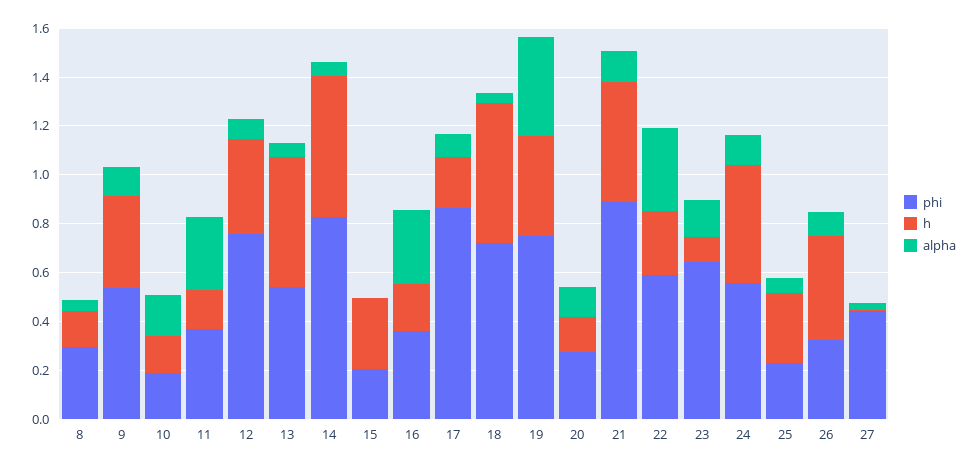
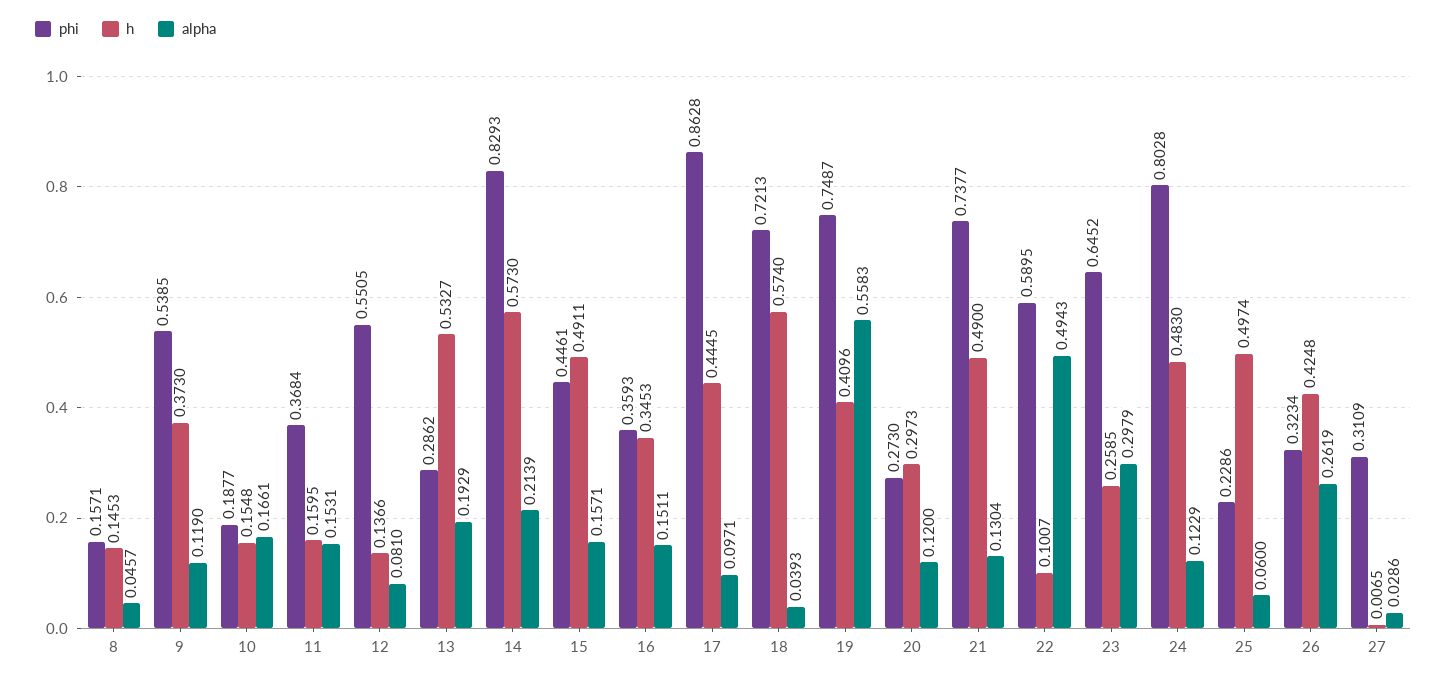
phi, 8: 0.3 -> 0.1571
alpha, 11: 0.3 -> 0.1531
phi, 12: 0.75 -> 0.5505
h, 12: 0.4 -> 0.1366
phi, 13: 0.55 -> 0.2862
alpha, 13: 0.05 -> 0.1929
alpha, 14: 0.05 -> 0.2139
phi, 15: 0.2 -> 0.4461
h, 15: 0.3 -> 0.4911
alpha, 15: 0 -> 0.1571
h, 16: 0.2 -> 0.3453
alpha, 16: 0.3 -> 0.1511
h, 17: 0.2 -> 0.4445
alpha, 19: 0.4 -> 0.5583
h, 20: 0.15 -> 0.2973
phi, 21: 0.9 -> 0.7377
h, 22: 0.25 -> 0.1007
alpha, 22: 0.35 -> 0.4943
h, 23: 0.1 -> 0.2585
alpha, 23: 0.15 -> 0.2979
phi, 24: 0.55 -> 0.8028
h, 25: 0.3 -> 0.4974
alpha, 26: 0.1 -> 0.2619
phi, 27: 0.45 -> 0.3109

